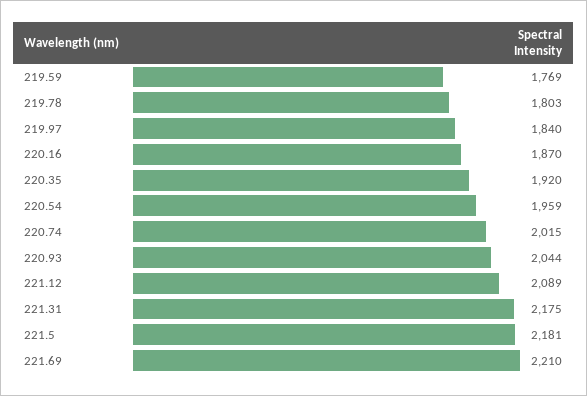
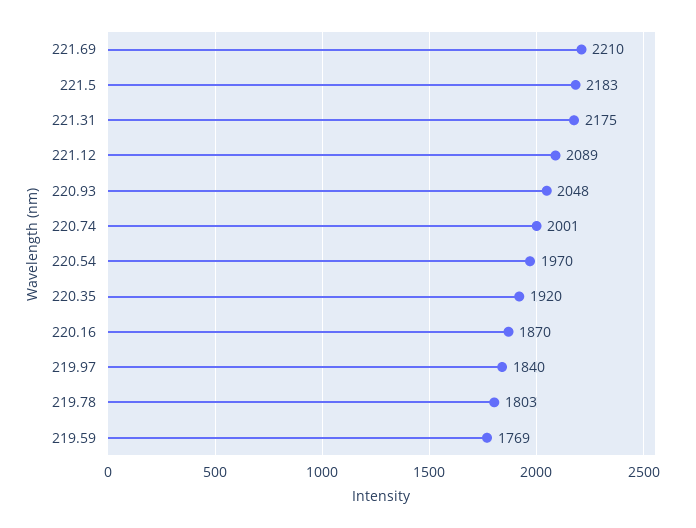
220.54: 1959 -> 1970
220.74: 2015 -> 2001
220.93: 2044 -> 2048
221.5: 2181 -> 2183

